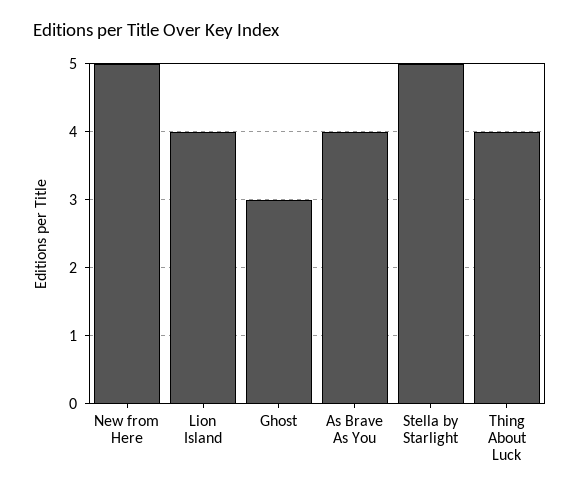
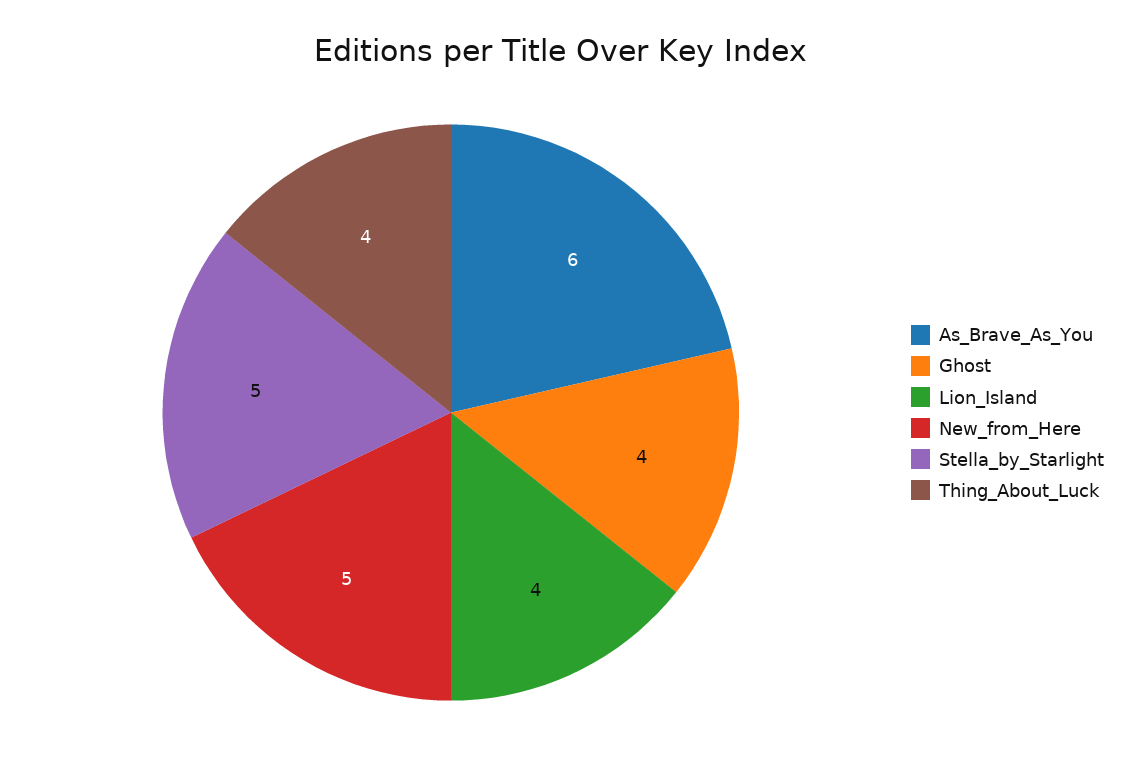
Ghost: 3 -> 4
As Brave As You: 4 -> 6

